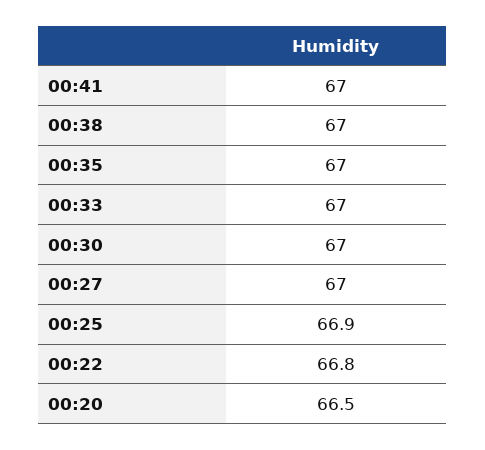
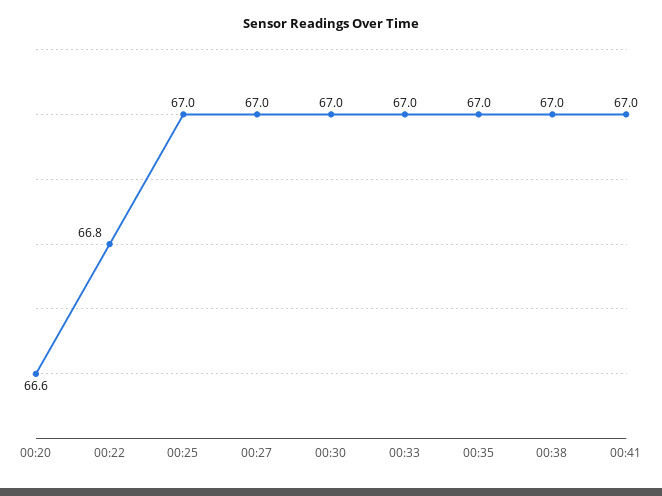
00:25: 66.9 -> 67
00:20: 66.5 -> 66.6

